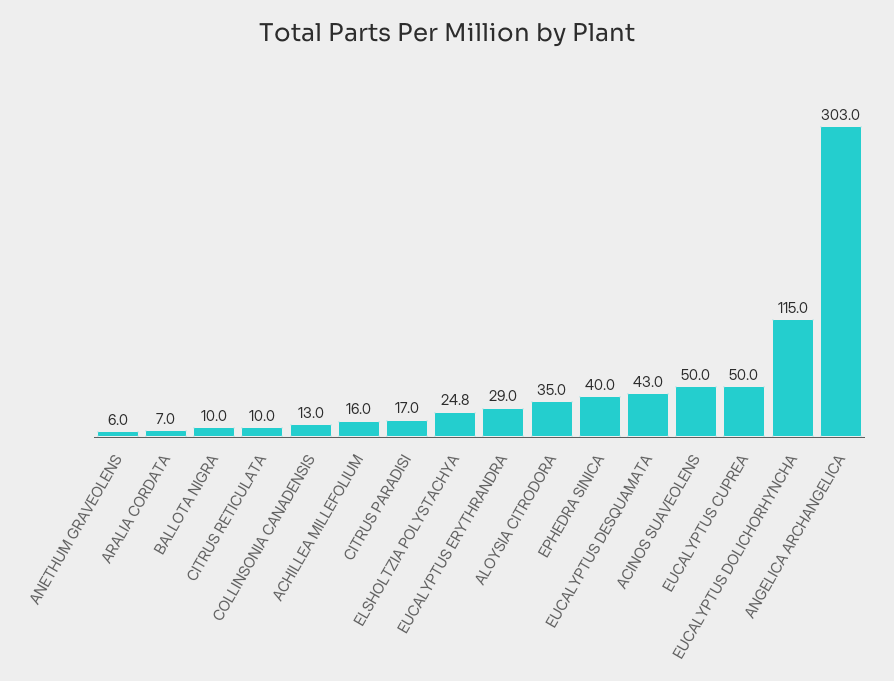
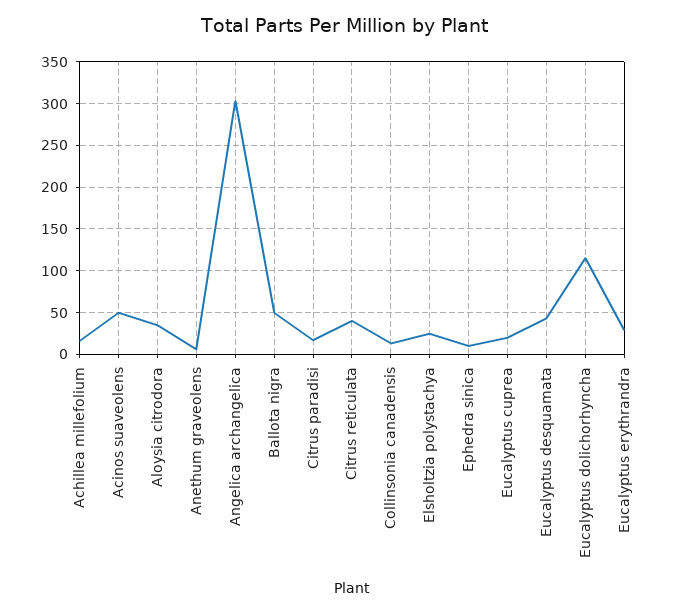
ARALIA CORDATA: 7 -> none
BALLOTA NIGRA: 10 -> 50
CITRUS RETICULATA: 10 -> 40
EPHEDRA SINICA: 40 -> 10
EUCALYPTUS CUPREA: 50 -> 20

